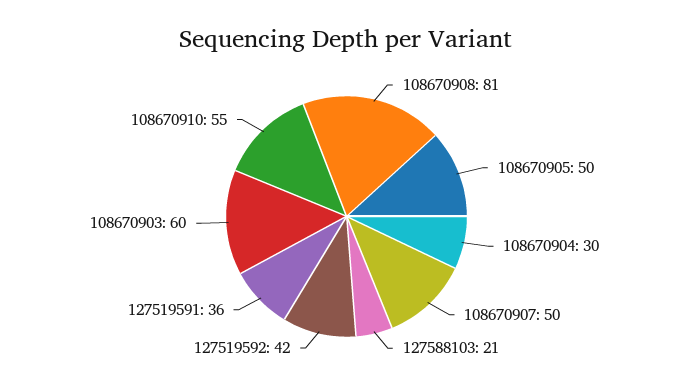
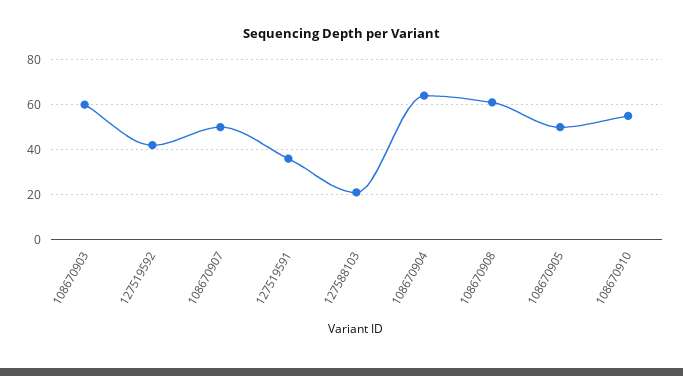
108670908: 81 -> 60
108670904: 30 -> 65

